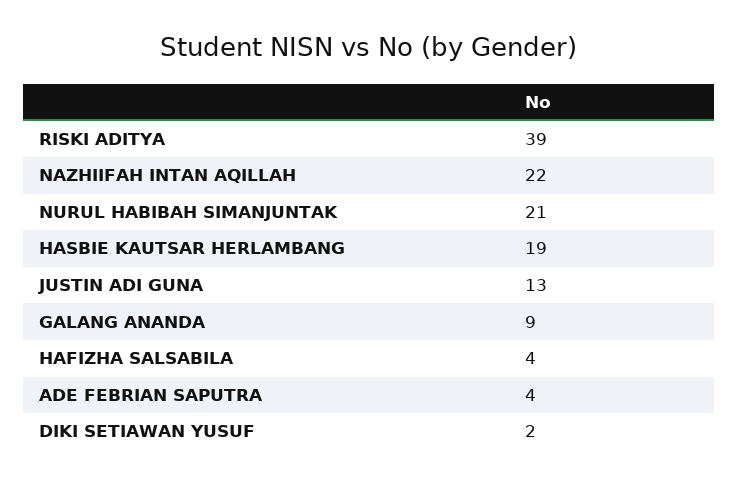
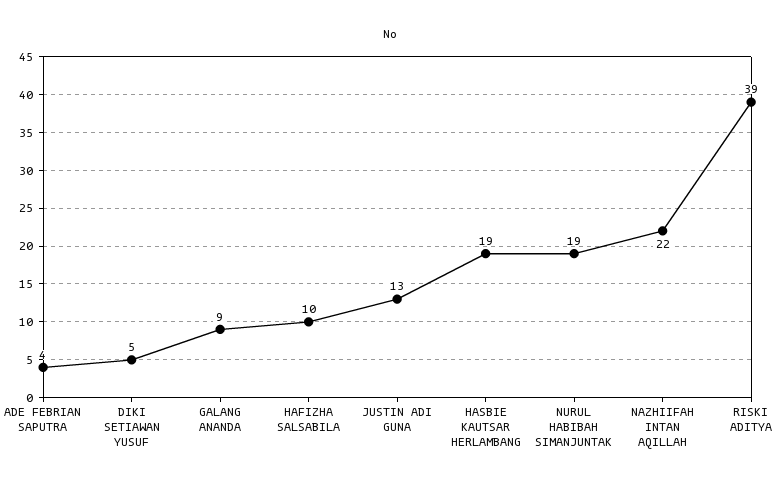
NURUL HABIBAH SIMANJUNTAK: 21 -> 19
HAFIZHA SALSABILA: 4 -> 10
DIKI SETIAWAN YUSUF: 2 -> 5

